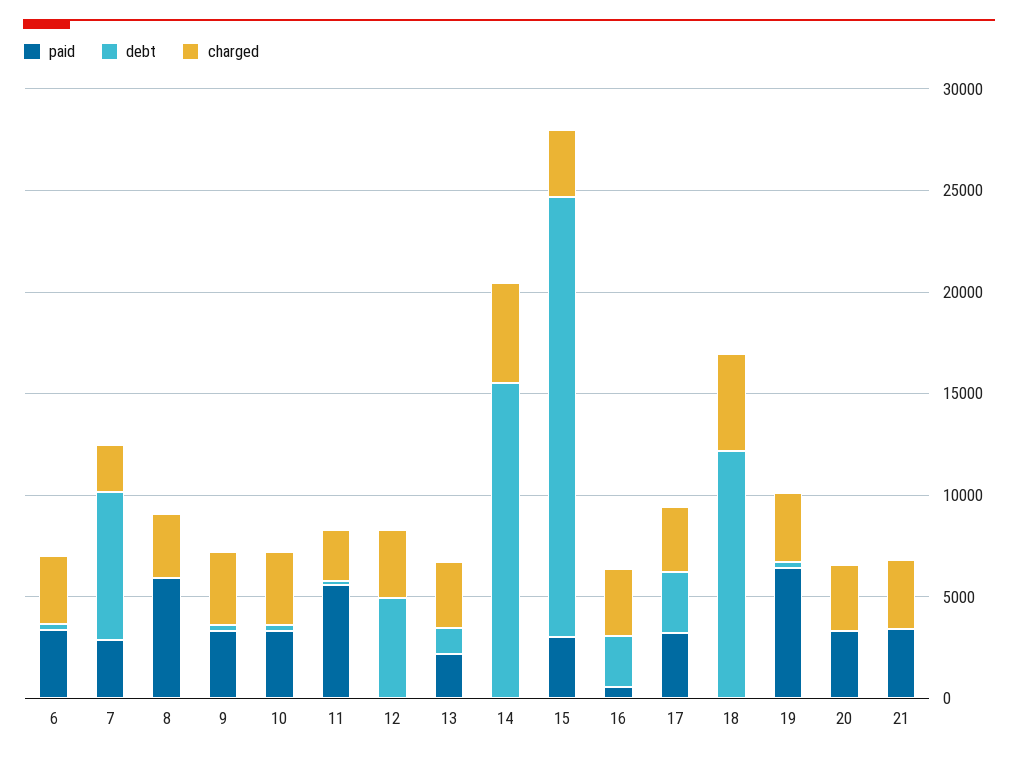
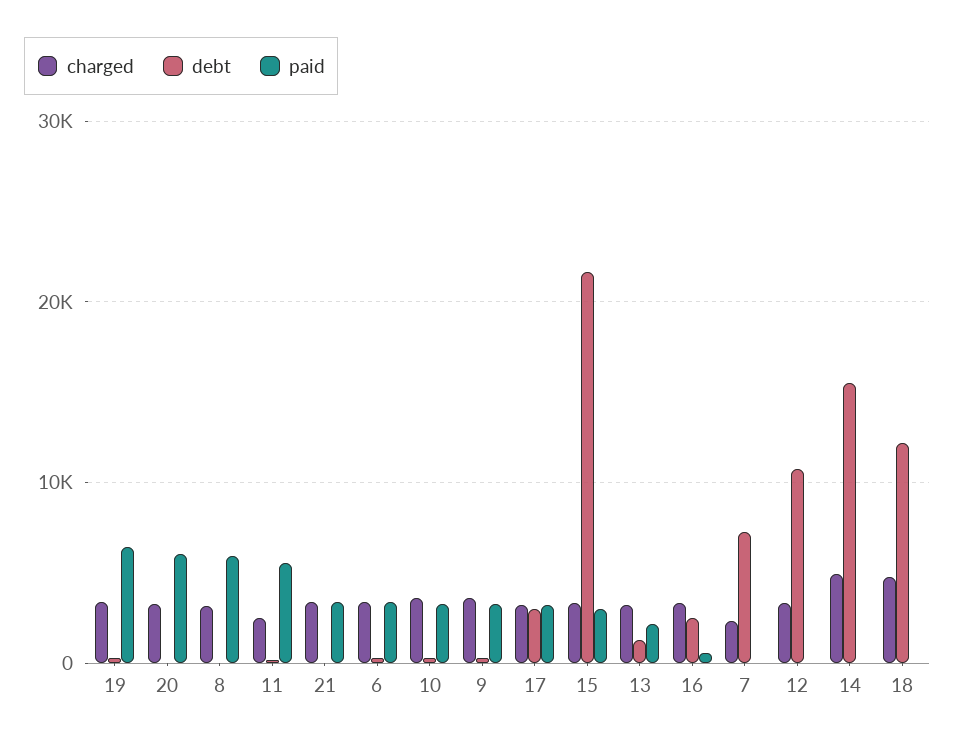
paid, 7: 3000 -> 0
debt, 12: 5000 -> 11000
paid, 20: 3000 -> 6000

